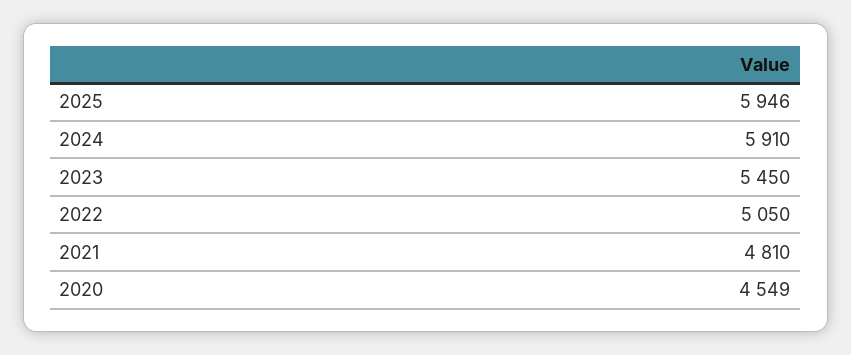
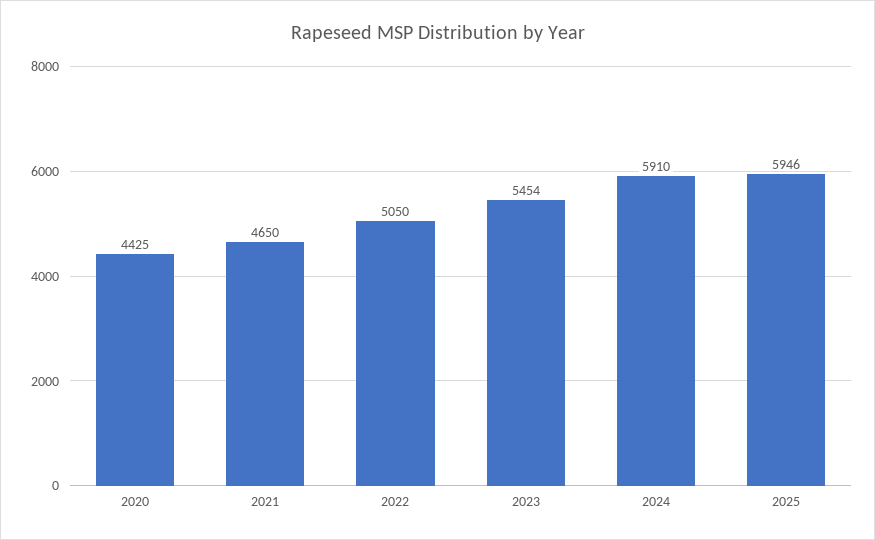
2023: 5450 -> 5454
2021: 4810 -> 4650
2020: 4549 -> 4425

